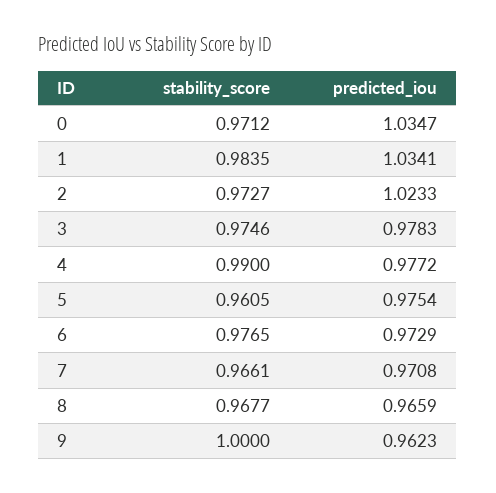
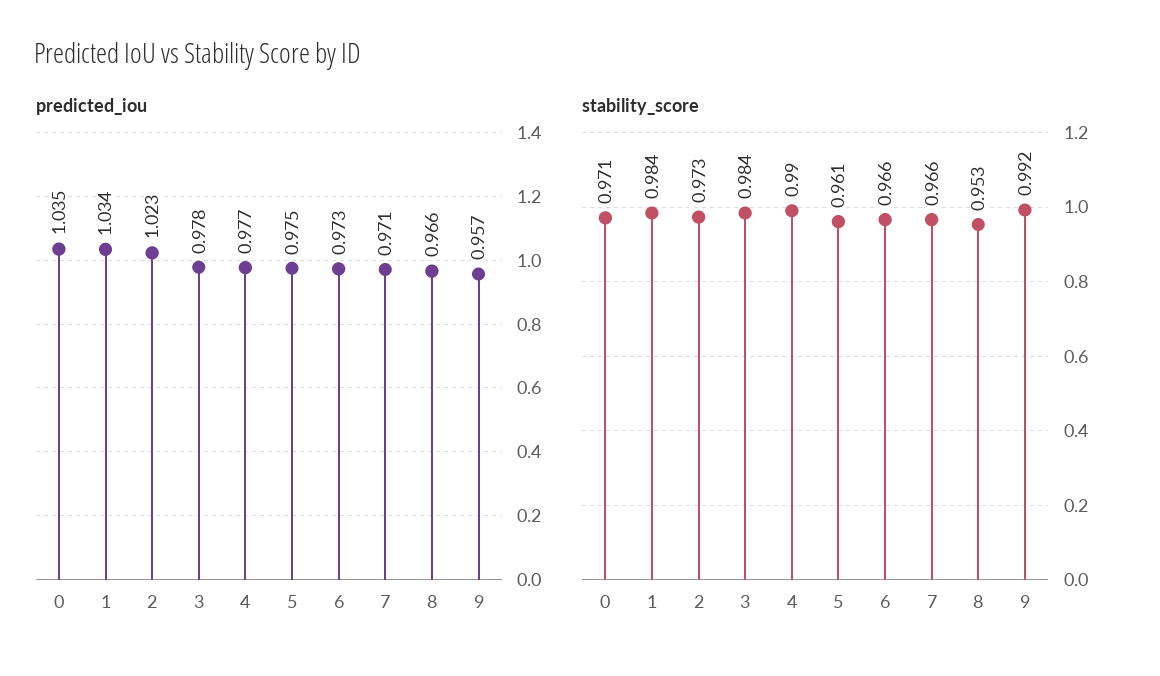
stability_score, 3: 0.9746 -> 0.984
stability_score, 6: 0.9765 -> 0.966
stability_score, 8: 0.9677 -> 0.953
stability_score, 9: 1 -> 0.992
predicted_iou, 9: 0.9623 -> 0.957

